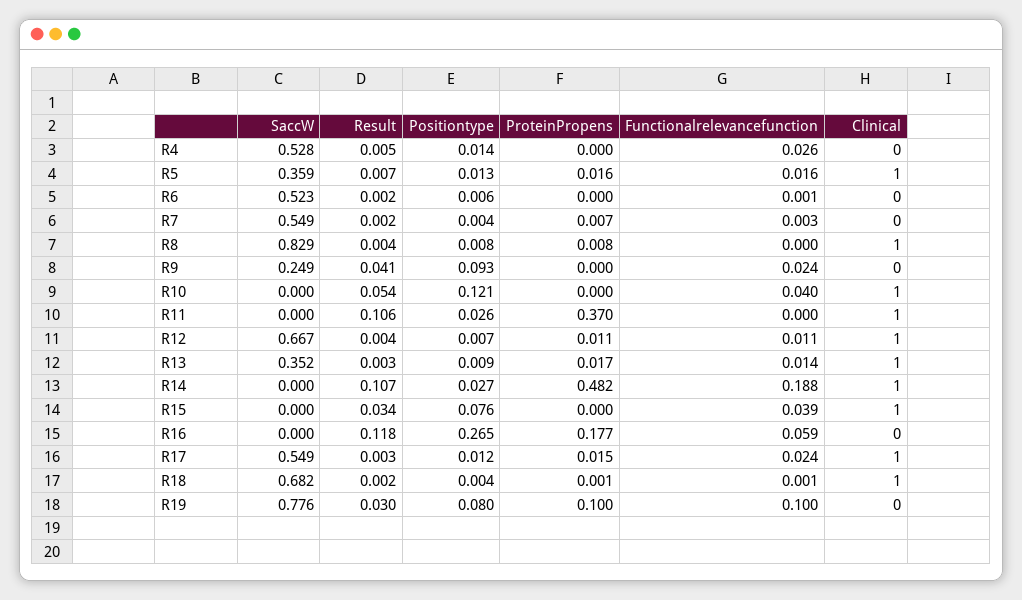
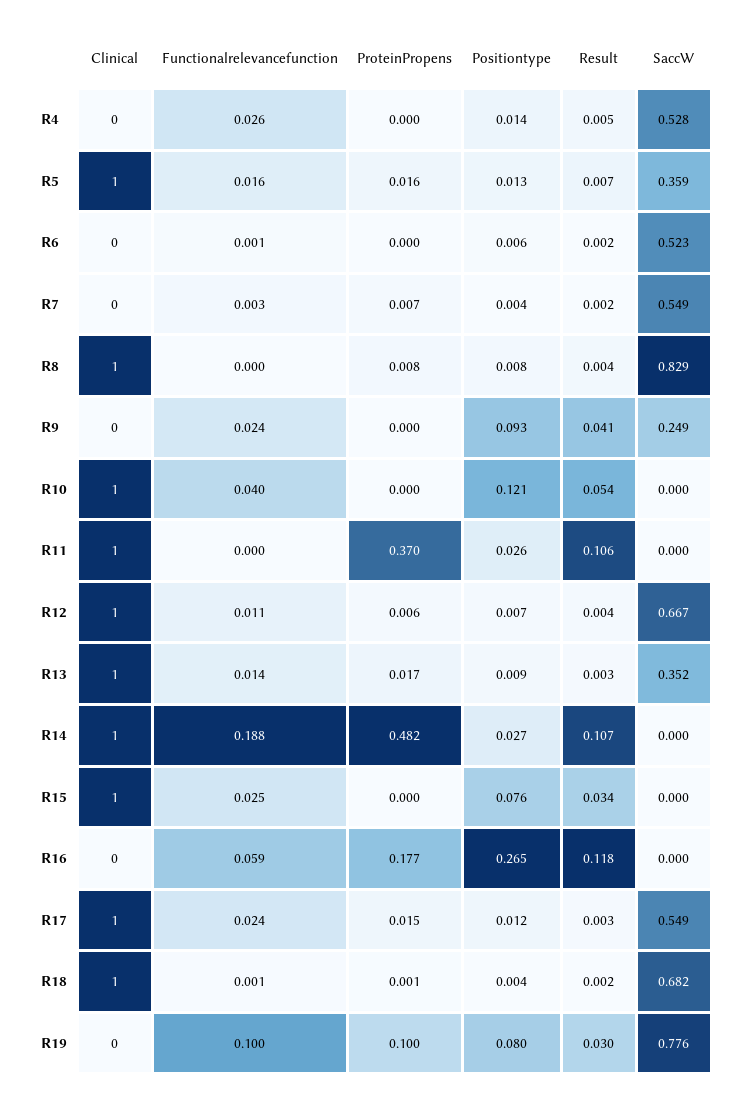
ProteinPropens, R12: 0.011 -> 0.006
Functionalrelevancefunction, R15: 0.039 -> 0.025

